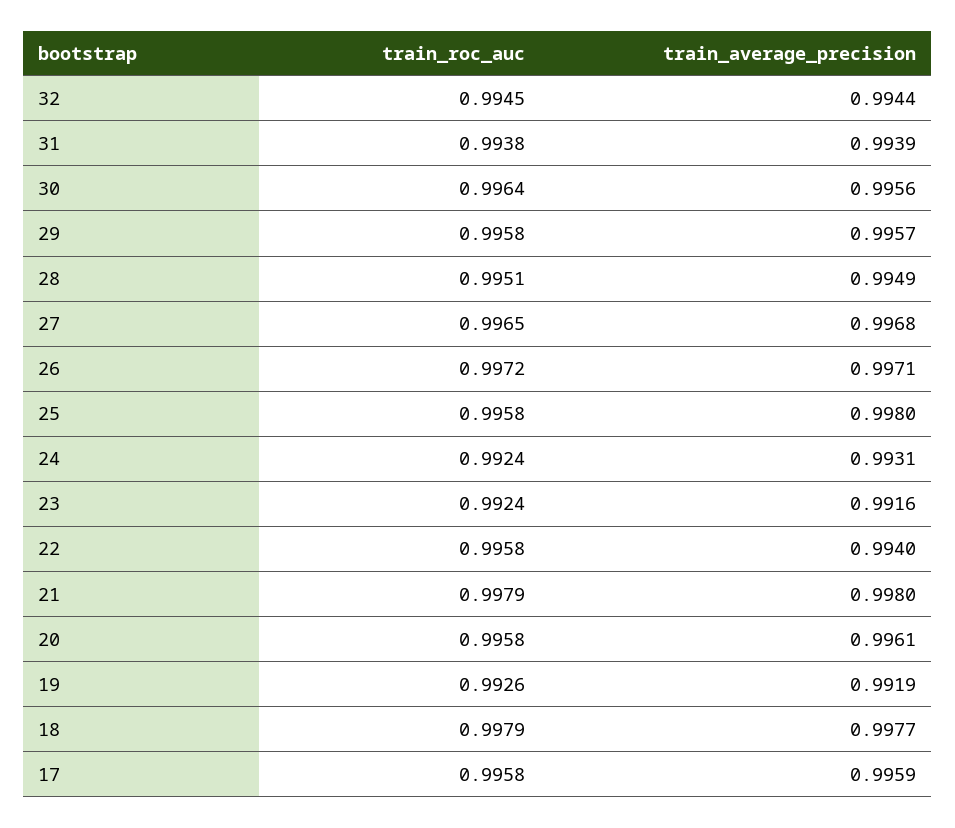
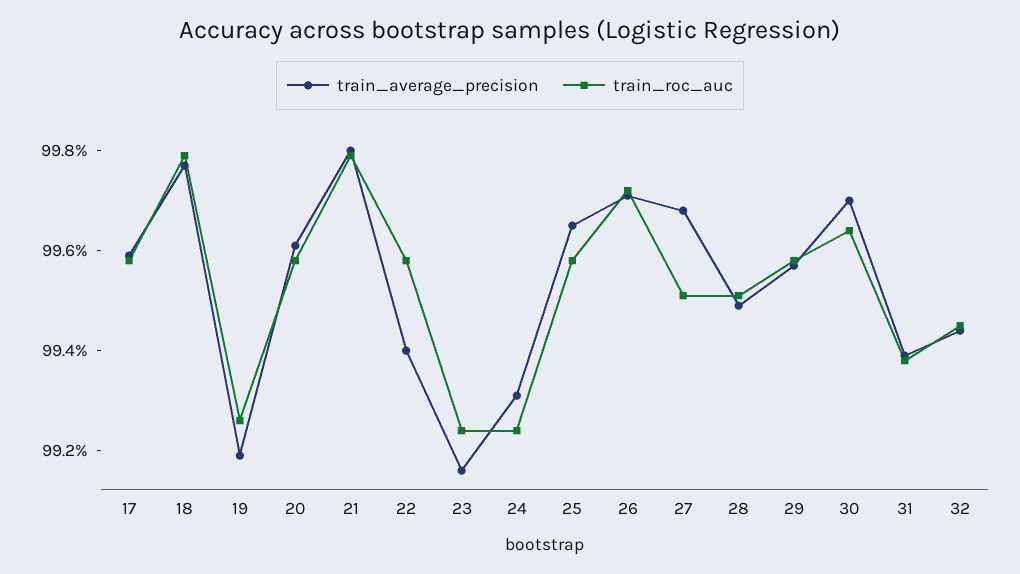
train_average_precision, 30: 0.9956 -> 0.997
train_roc_auc, 27: 0.9965 -> 0.995
train_average_precision, 25: 0.998 -> 0.9965

